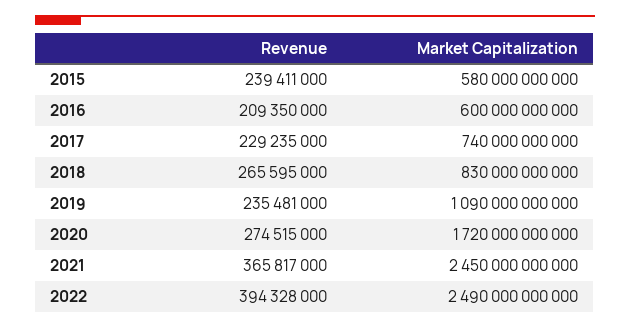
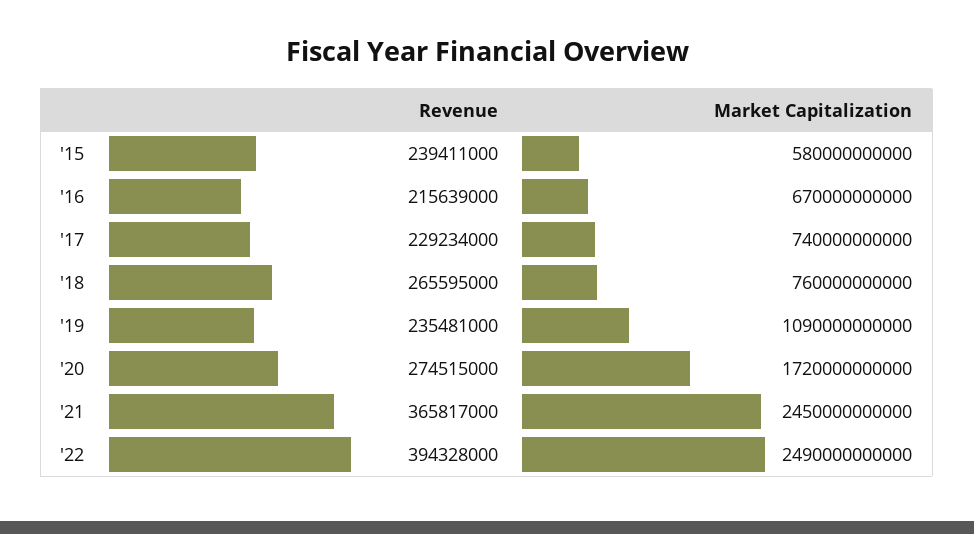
Revenue, 2016: 209350000 -> 215639000
Market Capitalization, 2016: 600000000000 -> 670000000000
Revenue, 2017: 229235000 -> 229234000
Market Capitalization, 2018: 830000000000 -> 760000000000

